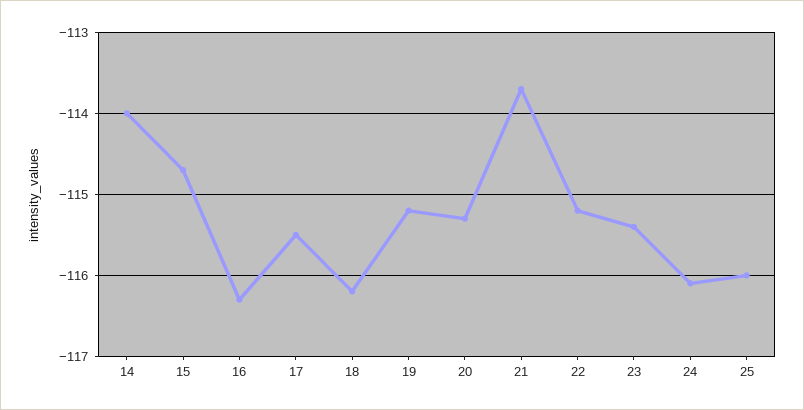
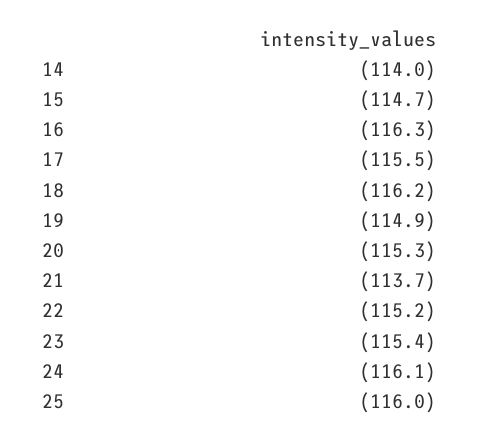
19: -115.2 -> -114.9

